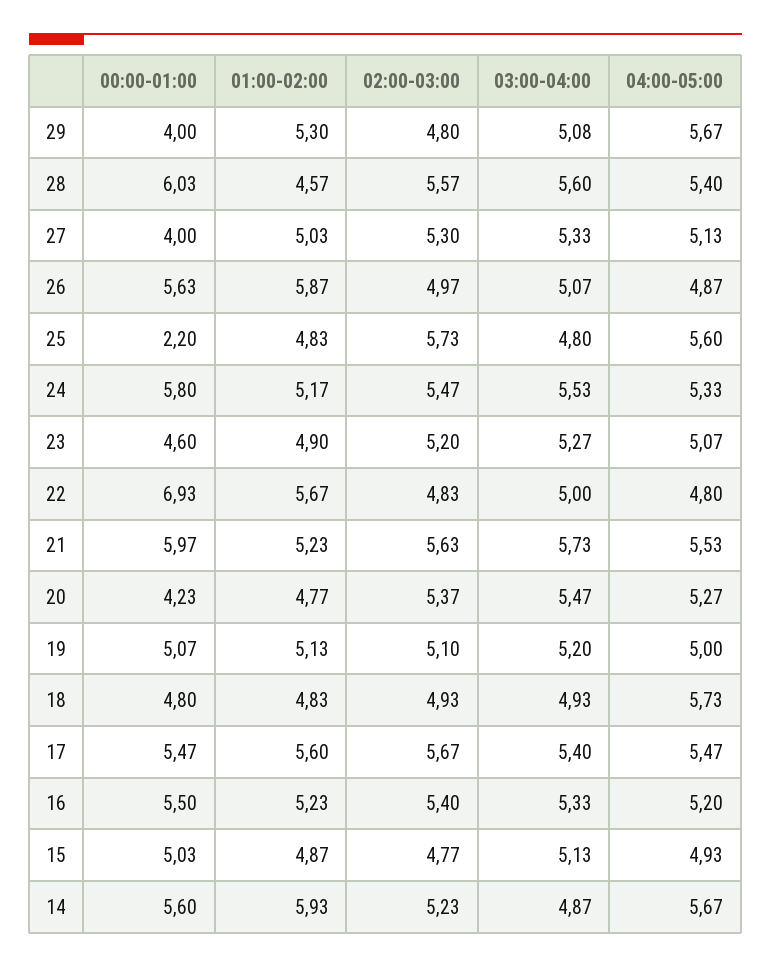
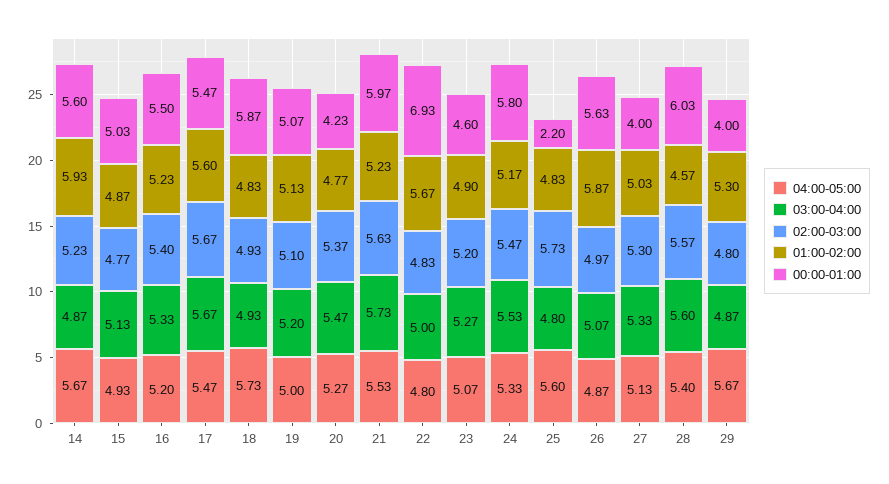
03:00-04:00, 29: 5.08 -> 4.87
00:00-01:00, 18: 4.8 -> 5.87
03:00-04:00, 17: 5.4 -> 5.67

